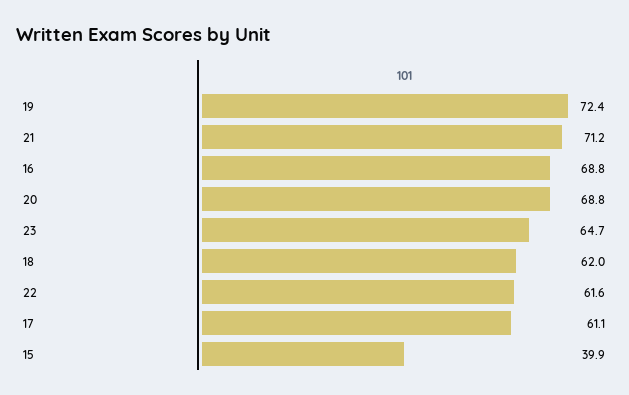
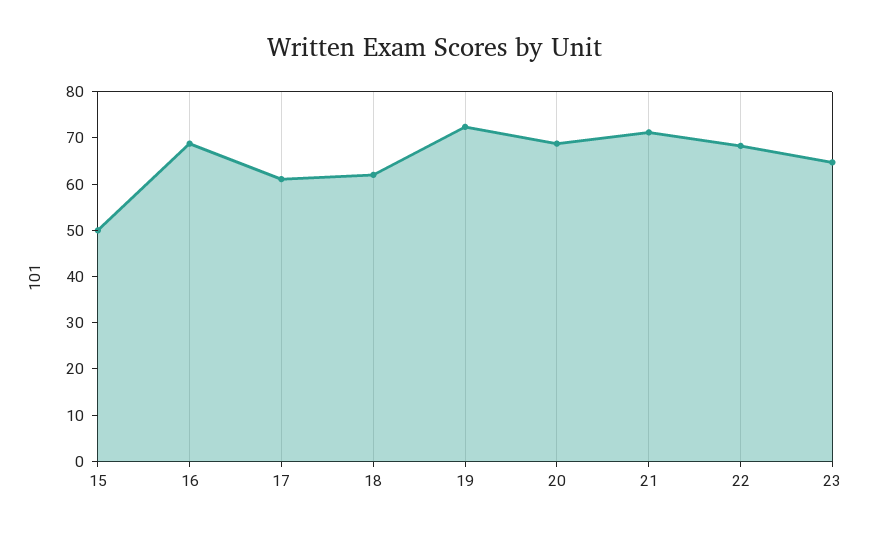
22: 61.6 -> 68
15: 39.9 -> 50

